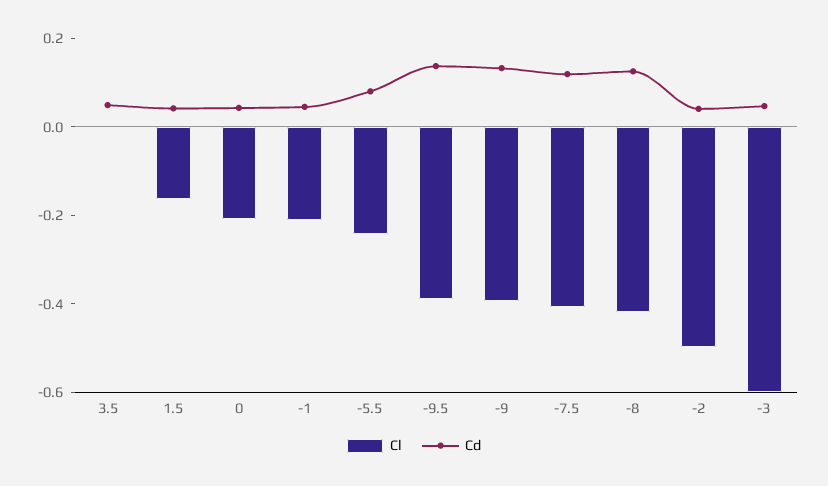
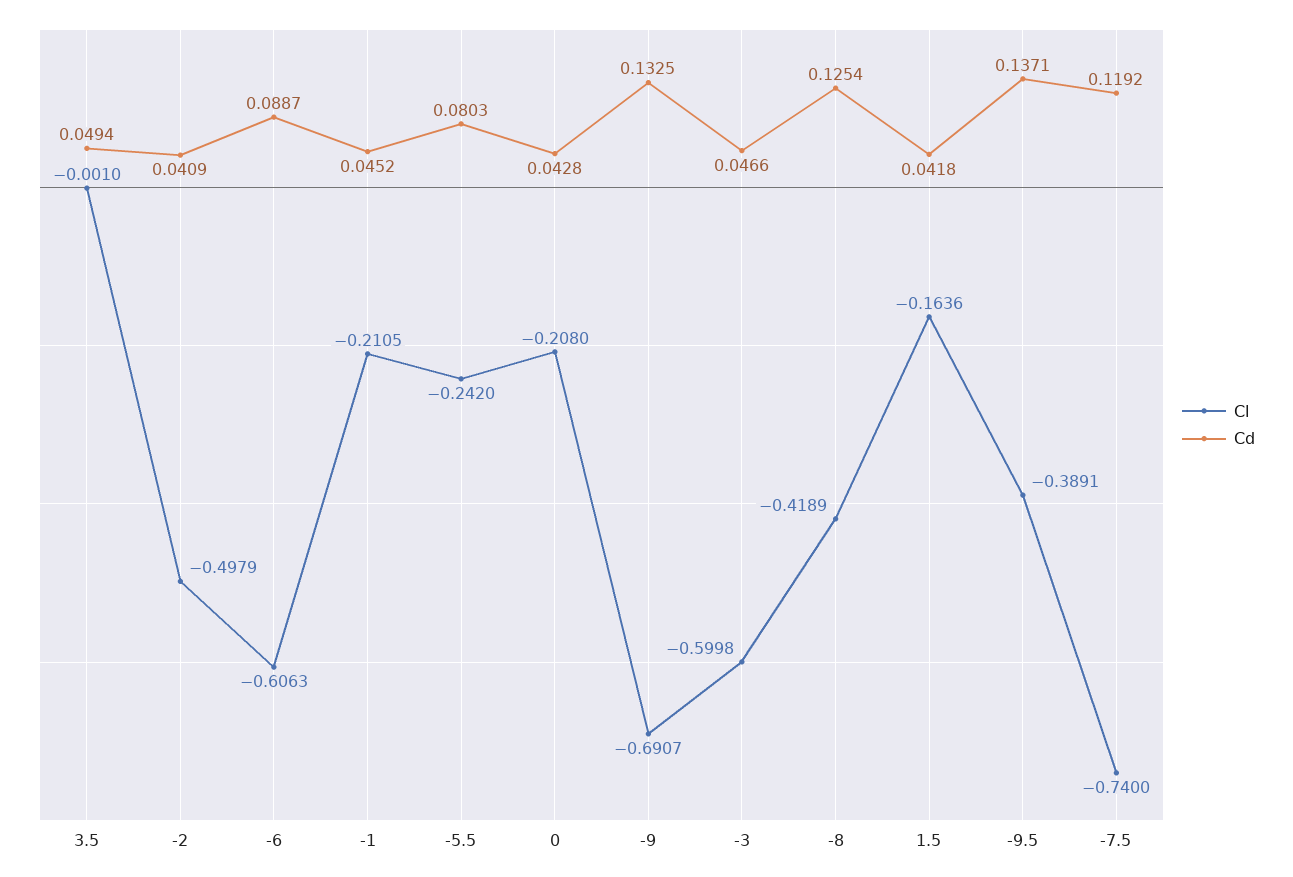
Cl, -9: -0.4 -> -0.6907
Cl, -7.5: -0.4 -> -0.74
Cl, -6: none -> -0.6063
Cd, -6: none -> 0.0887

